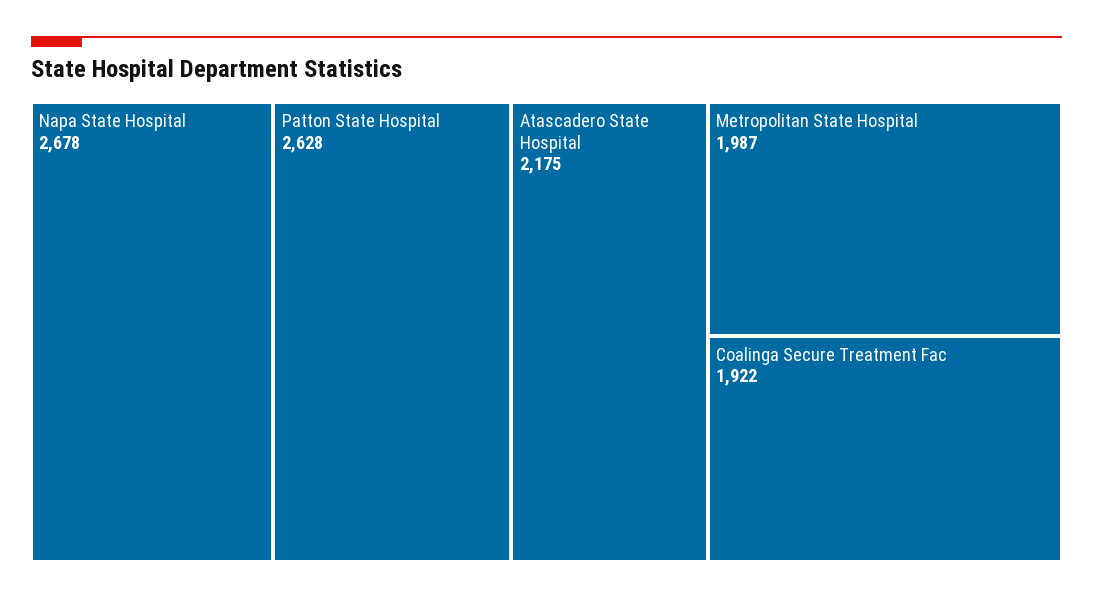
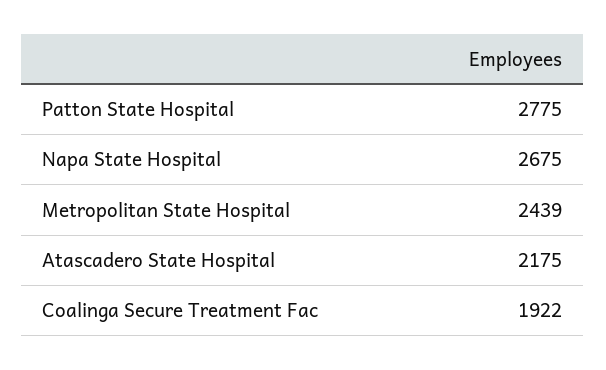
Napa State Hospital: 2678 -> 2675
Patton State Hospital: 2628 -> 2775
Metropolitan State Hospital: 1987 -> 2439

